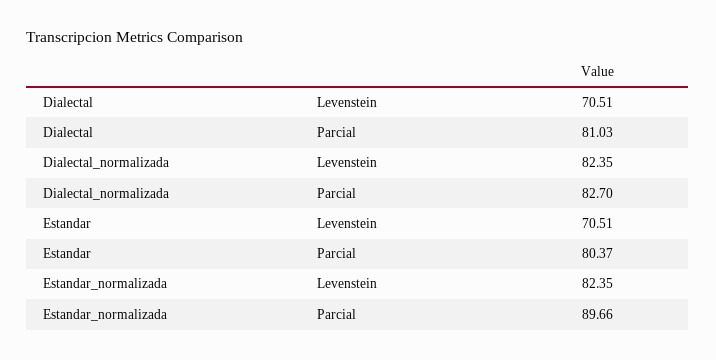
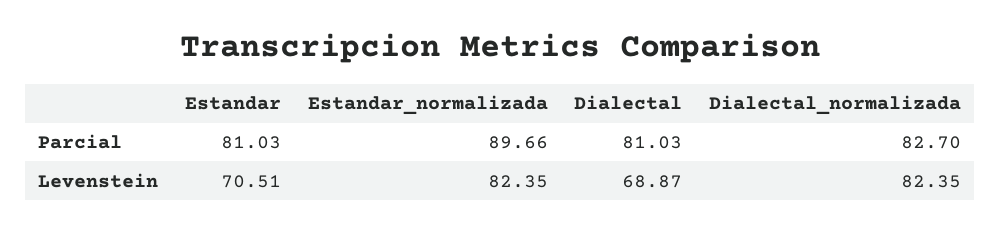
Dialectal, Levenstein: 70.51 -> 68.87
Estandar, Parcial: 80.37 -> 81.03

